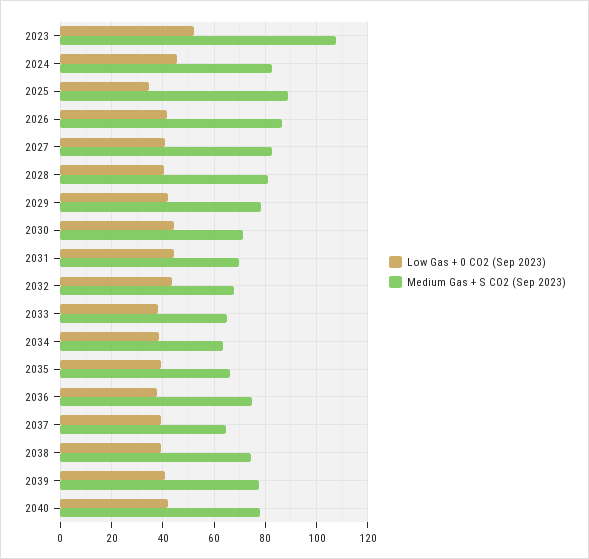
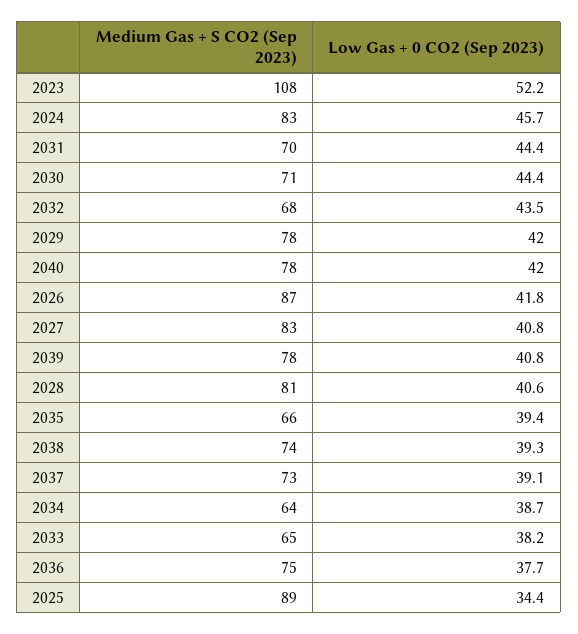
Medium Gas + S CO2 (Sep 2023), 2037: 65 -> 73

